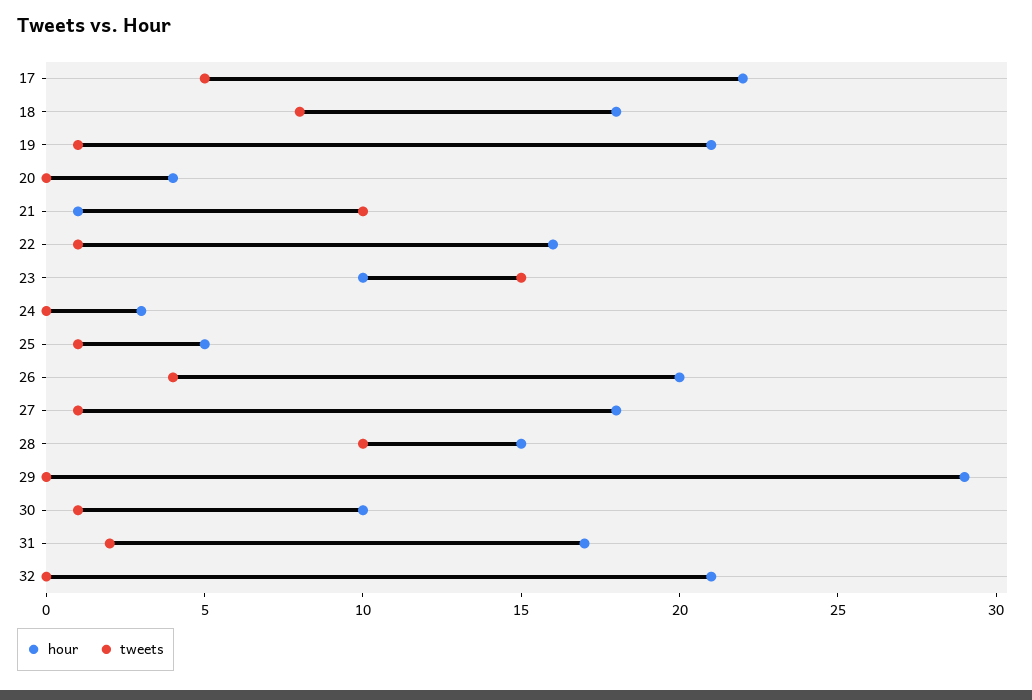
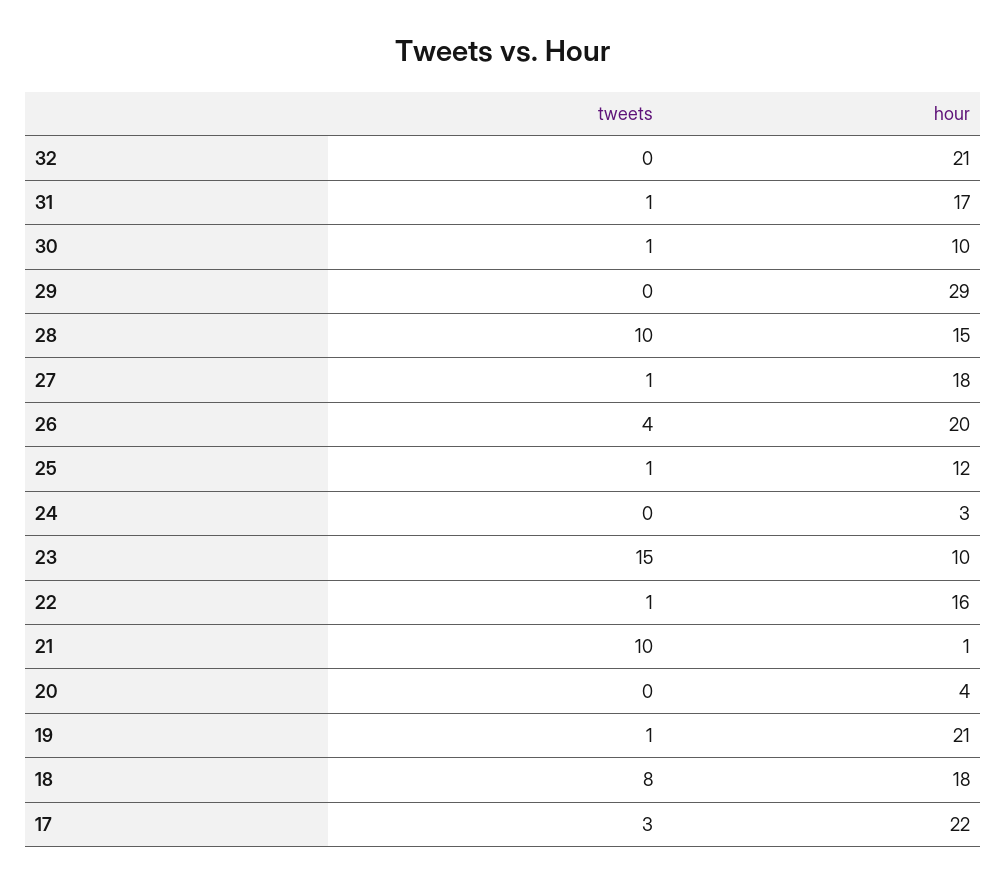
tweets, 17: 5 -> 3
hour, 25: 5 -> 12
tweets, 31: 2 -> 1

